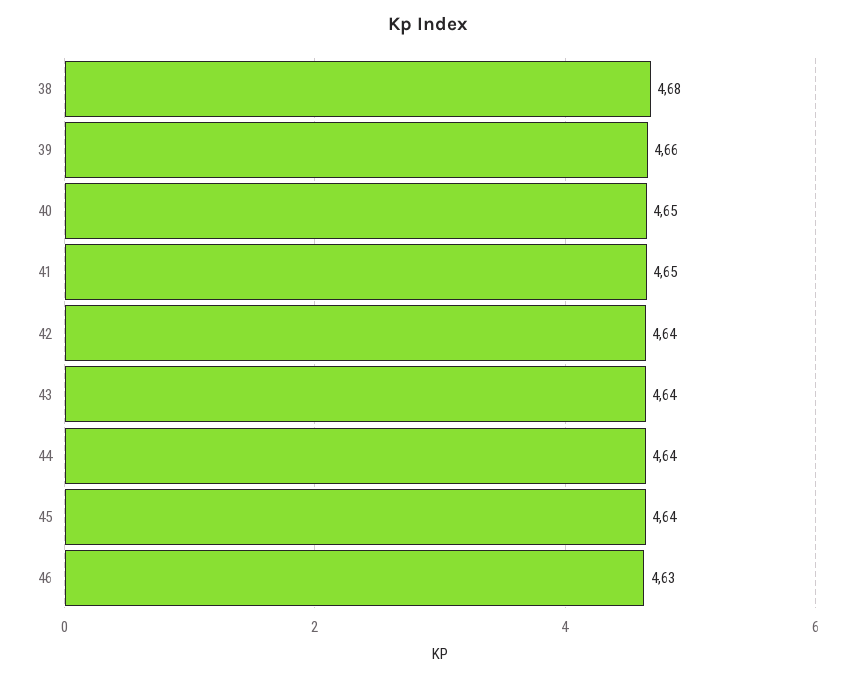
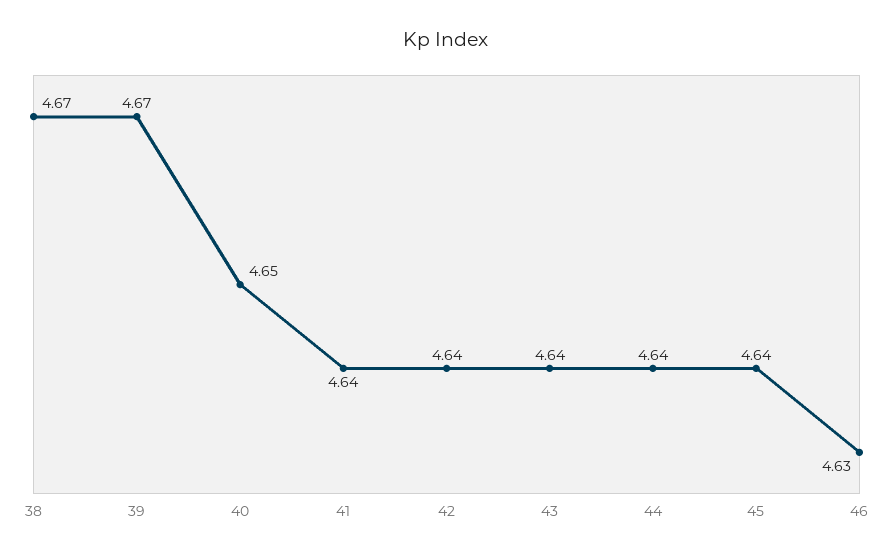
38: 4.68 -> 4.67
39: 4.66 -> 4.67
41: 4.65 -> 4.64

